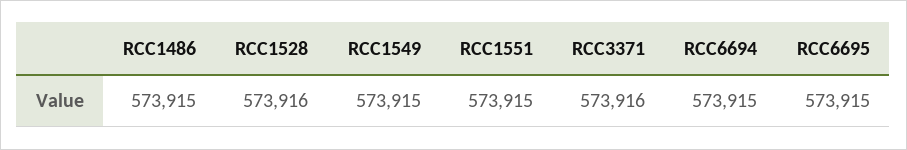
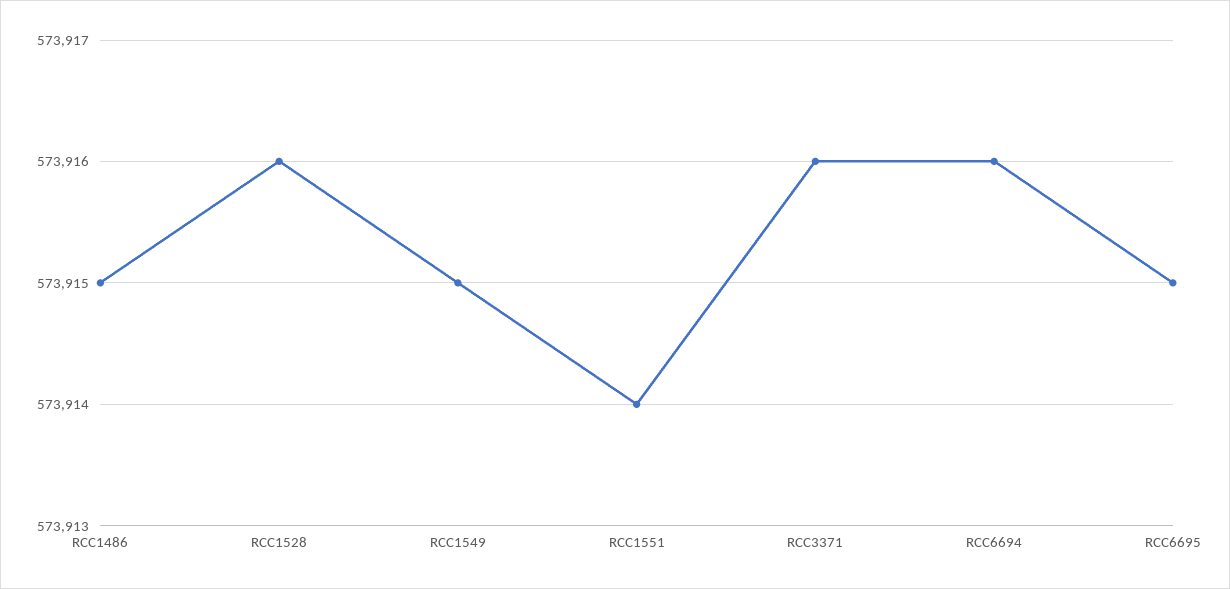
RCC1551: 573915 -> 573914
RCC6694: 573915 -> 573916

